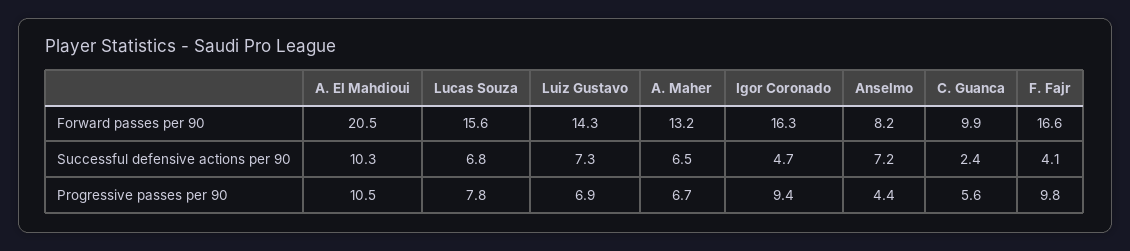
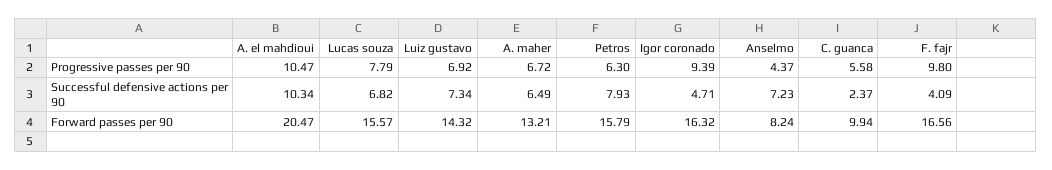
Petros, Progressive passes per 90: none -> 6.3
Petros, Successful defensive actions per 90: none -> 7.93
Petros, Forward passes per 90: none -> 15.79

